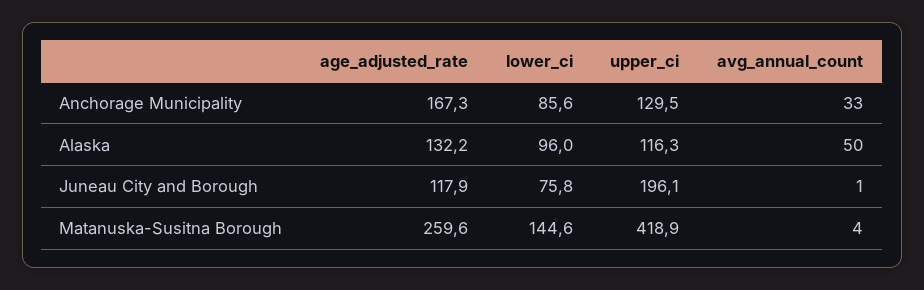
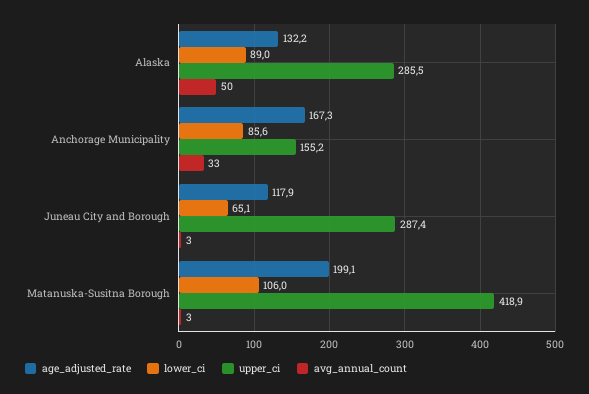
upper_ci, Anchorage Municipality: 129.5 -> 155.2
lower_ci, Alaska: 96 -> 89
upper_ci, Alaska: 116.3 -> 285.5
lower_ci, Juneau City and Borough: 75.8 -> 65.1
upper_ci, Juneau City and Borough: 196.1 -> 287.4
avg_annual_count, Juneau City and Borough: 1 -> 3
age_adjusted_rate, Matanuska-Susitna Borough: 259.6 -> 199.1
lower_ci, Matanuska-Susitna Borough: 144.6 -> 106
avg_annual_count, Matanuska-Susitna Borough: 4 -> 3

